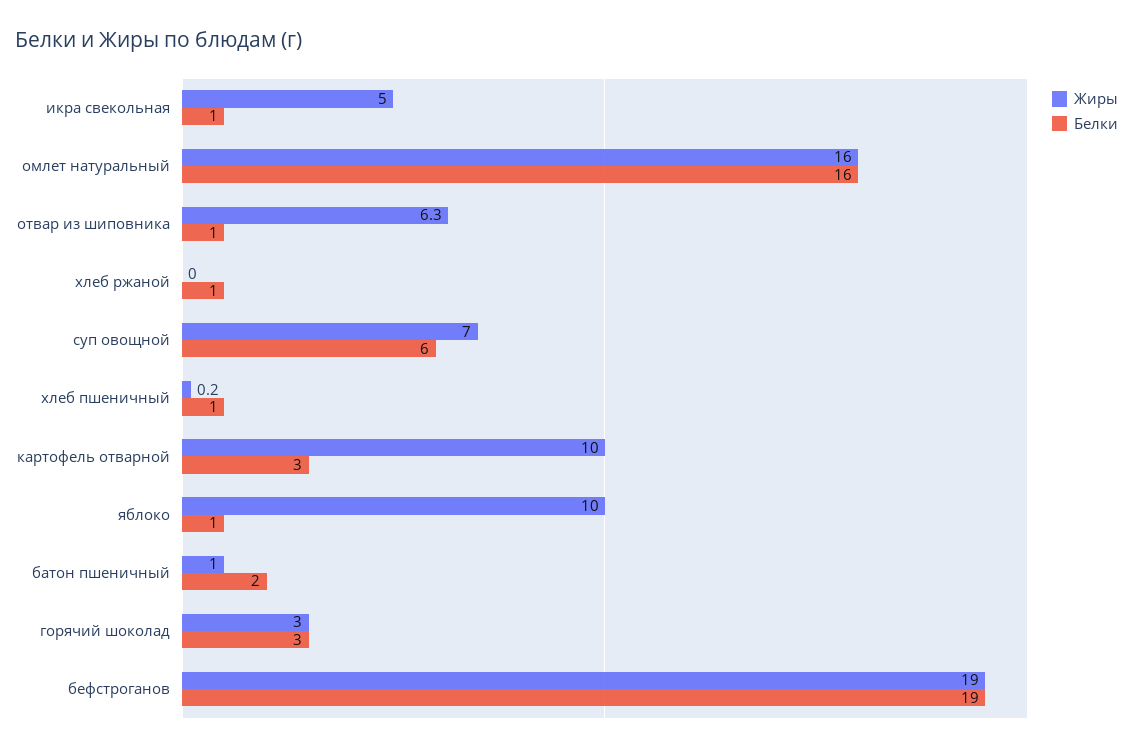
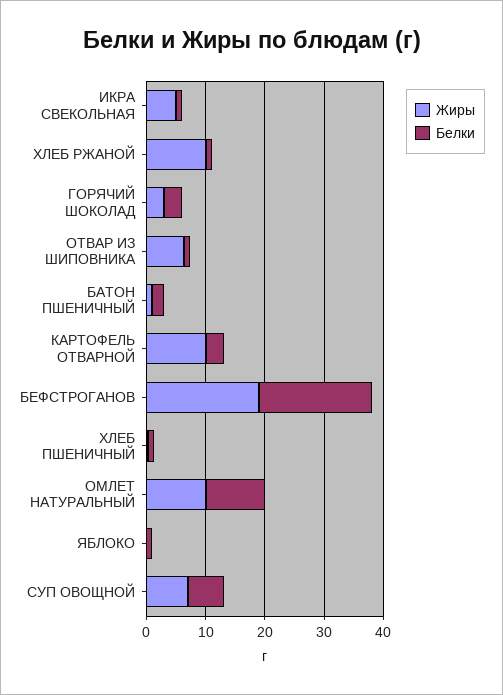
Жиры, омлет натуральный: 16 -> 10
Белки, омлет натуральный: 16 -> 10
Жиры, хлеб ржаной: 0 -> 10
Жиры, яблоко: 10 -> 0

